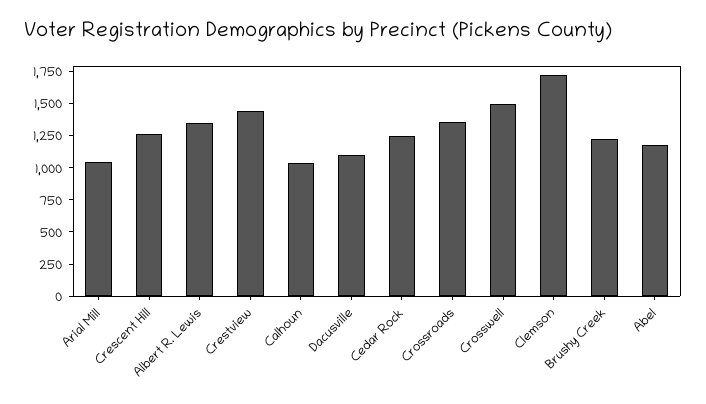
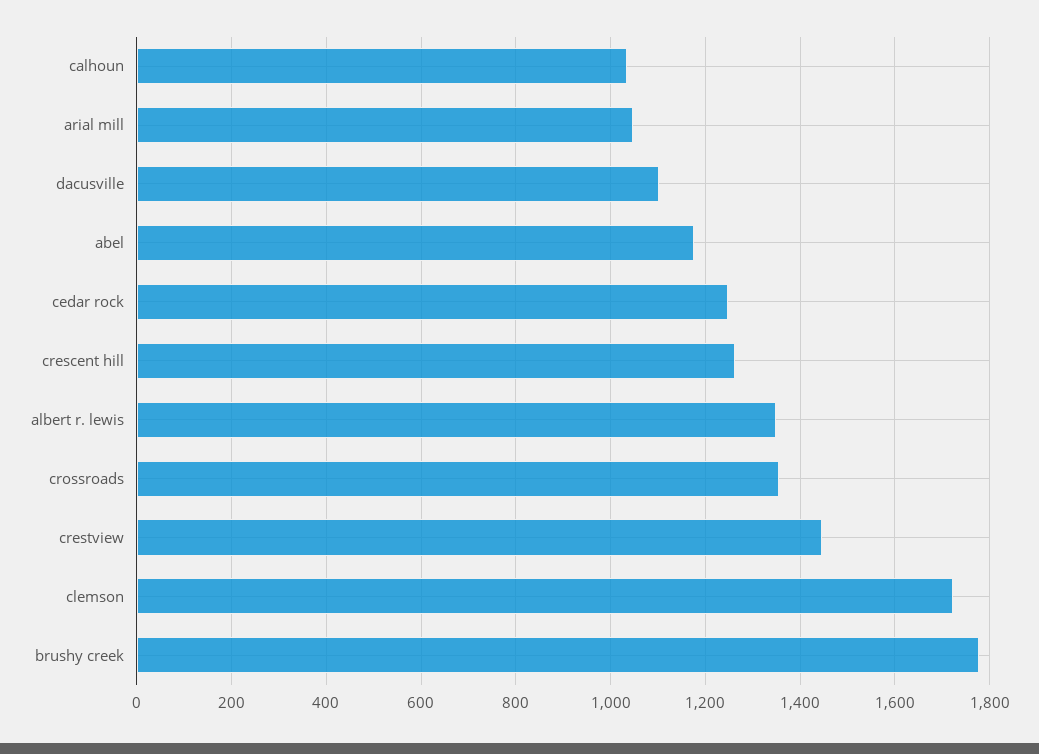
Crosswell: 1500 -> none
Brushy Creek: 1250 -> 1780

